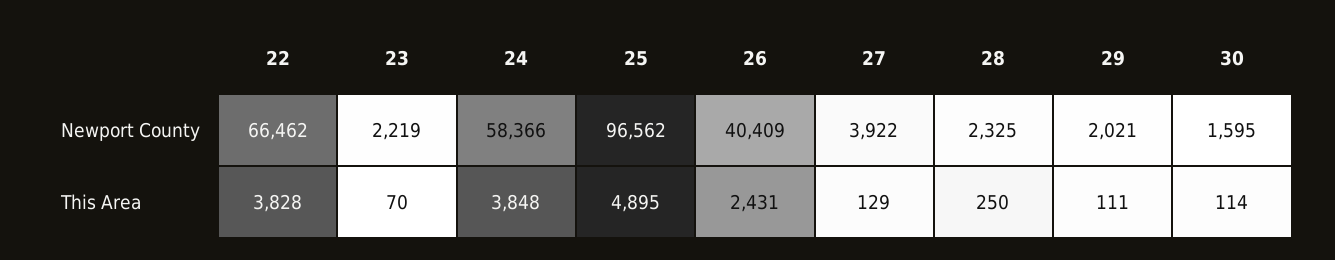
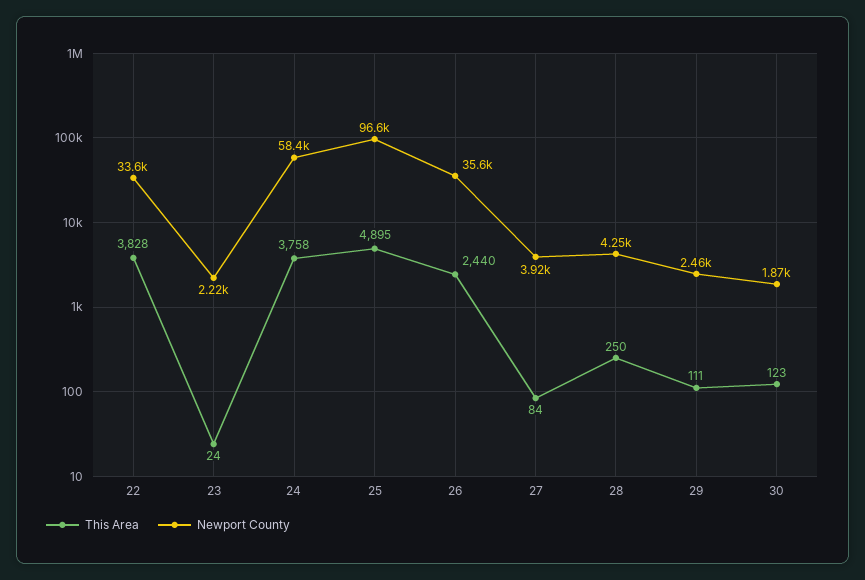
Newport County, 22: 66462 -> 33600
Newport County, 26: 40409 -> 35600
Newport County, 28: 2325 -> 4250
Newport County, 29: 2021 -> 2460
Newport County, 30: 1595 -> 1870
This Area, 23: 70 -> 24
This Area, 24: 3848 -> 3758
This Area, 26: 2431 -> 2440
This Area, 27: 129 -> 84
This Area, 30: 114 -> 123

